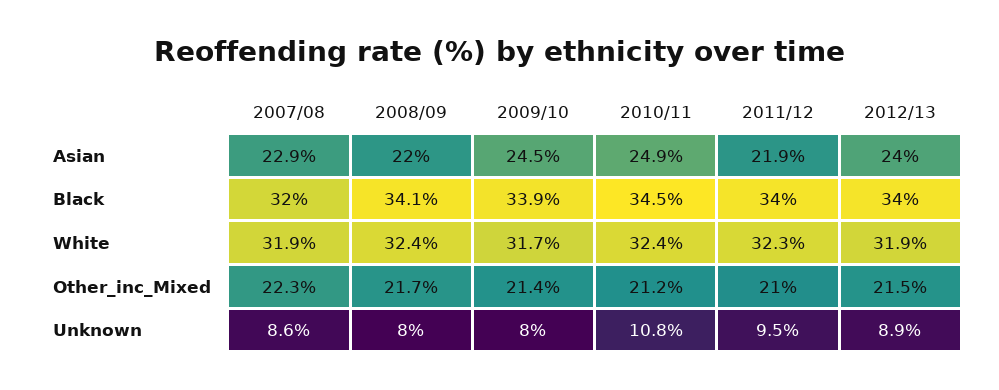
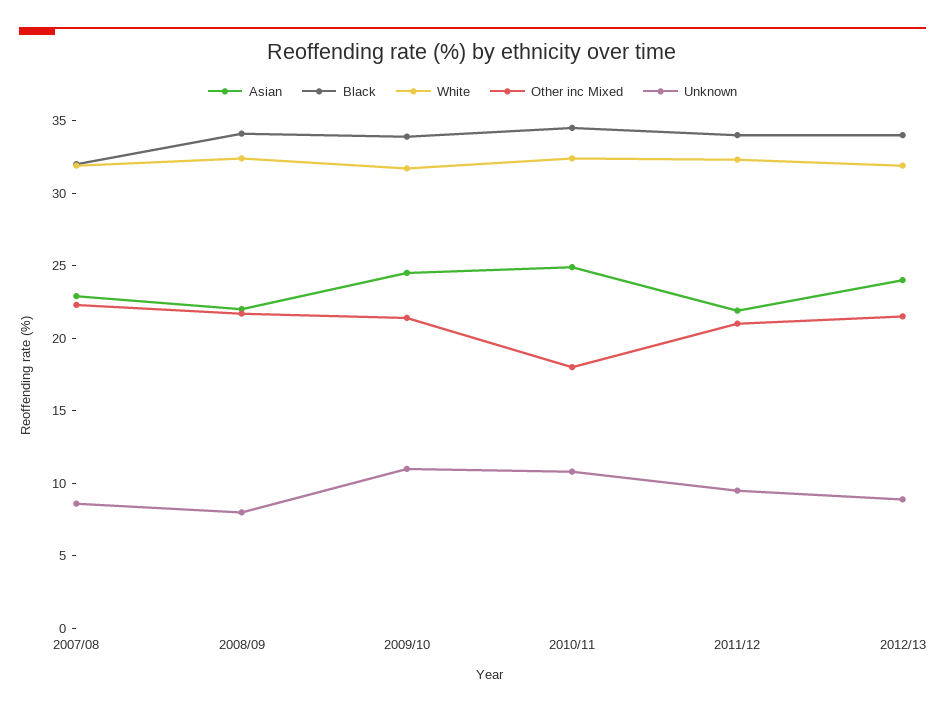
Other_inc_Mixed, 2010/11: 21.2 -> 18
Unknown, 2009/10: 8 -> 11

